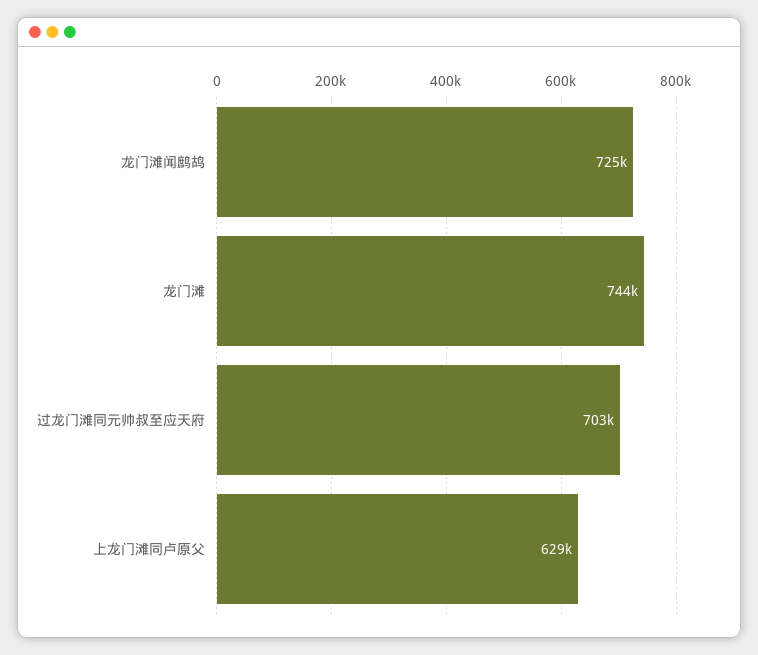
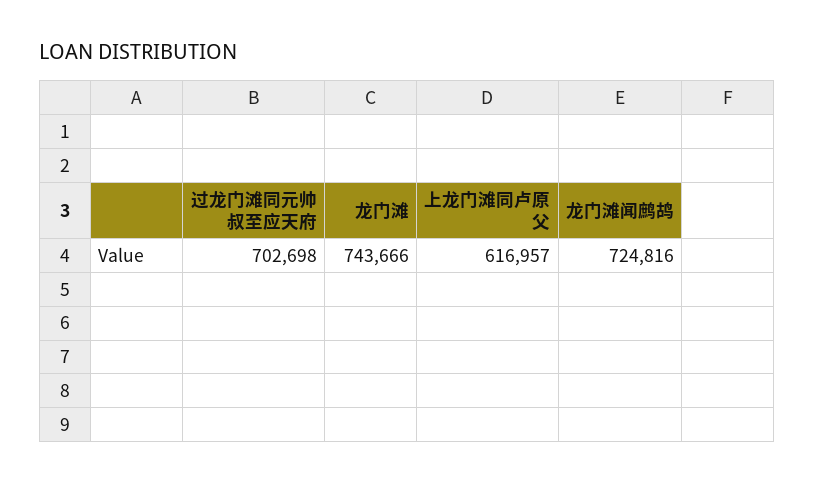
上龙门滩同卢原父: 629000 -> 616957

